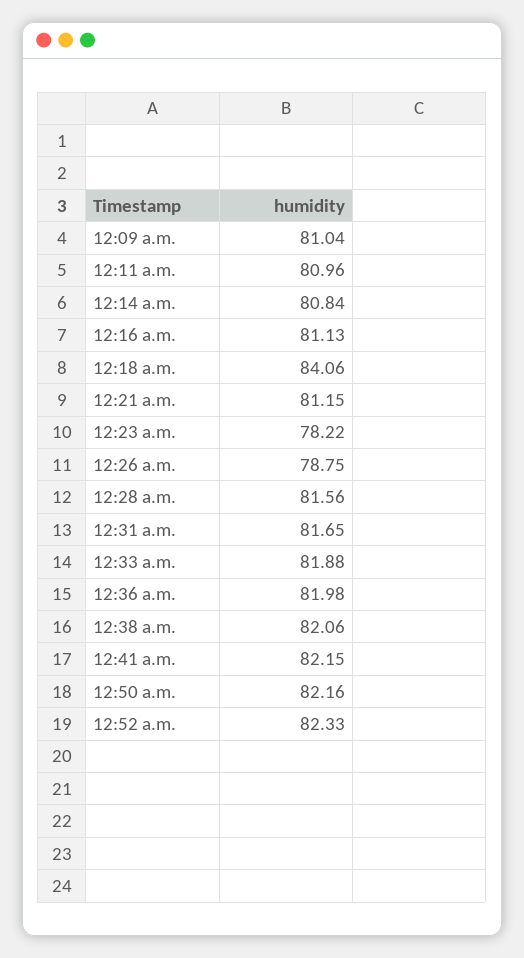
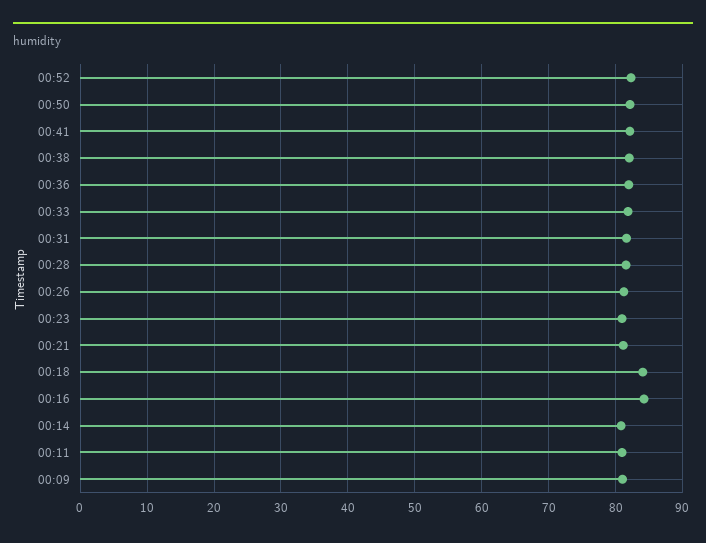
12:16 a.m.: 81.13 -> 84
12:23 a.m.: 78.22 -> 81
12:26 a.m.: 78.75 -> 81

